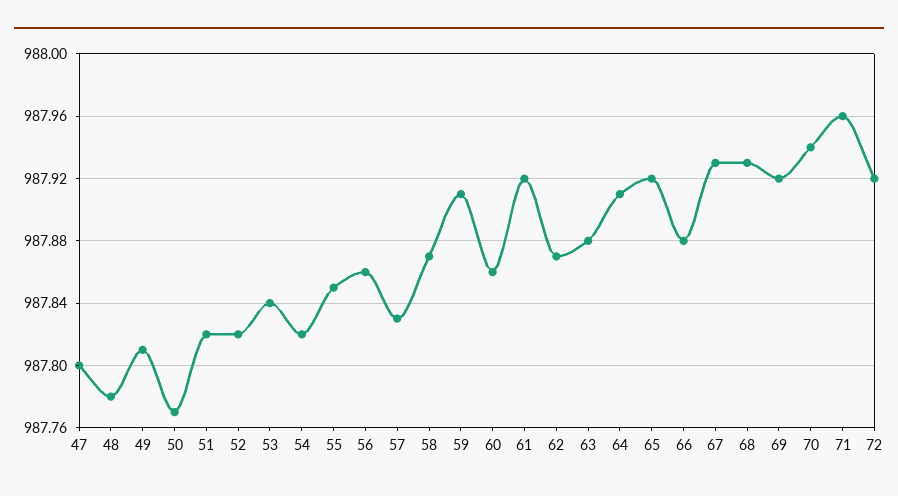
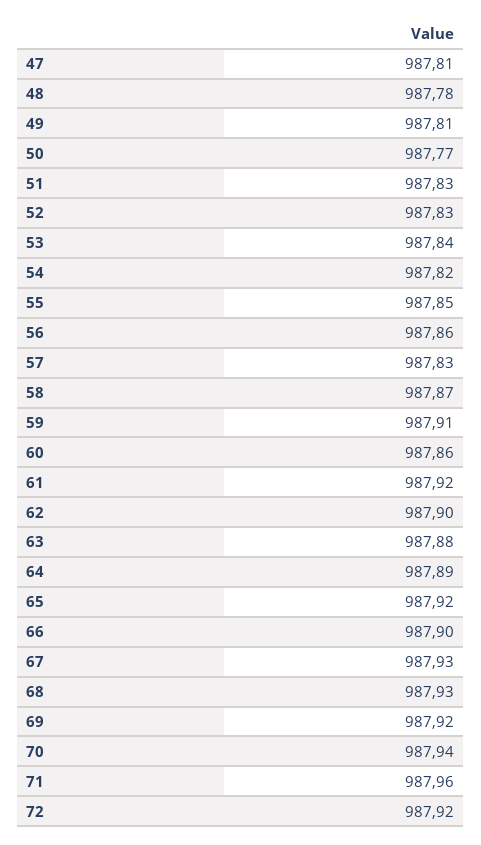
47: 987.8 -> 987.81
51: 987.82 -> 987.83
52: 987.82 -> 987.83
62: 987.87 -> 987.9
64: 987.91 -> 987.89
66: 987.88 -> 987.9

